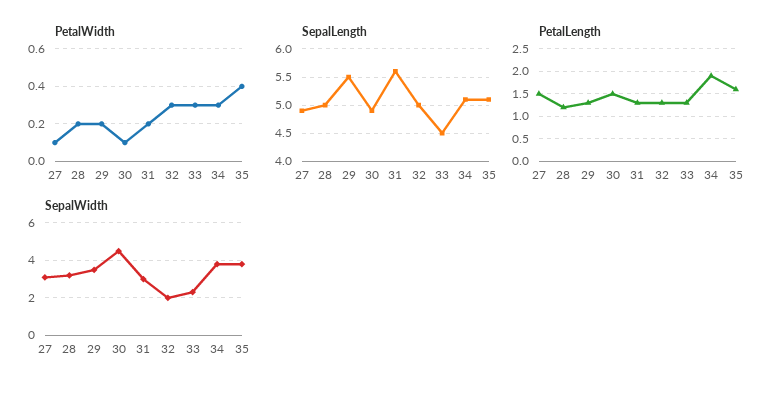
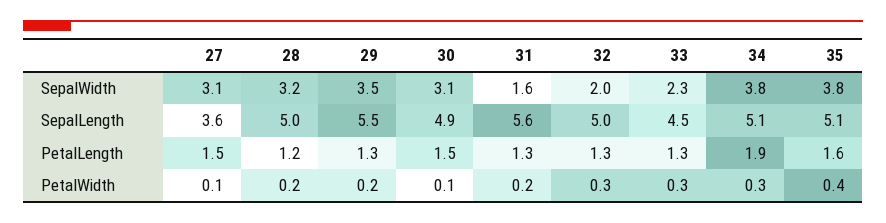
SepalLength, 27: 5 -> 3.6
SepalWidth, 30: 4.5 -> 3.1
SepalWidth, 31: 3 -> 1.6

